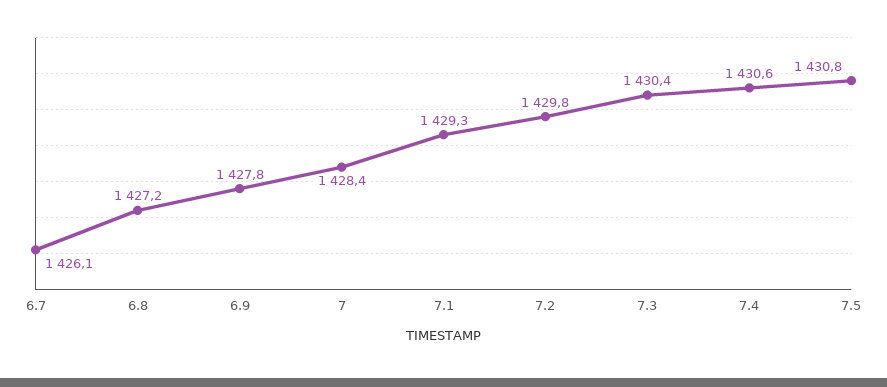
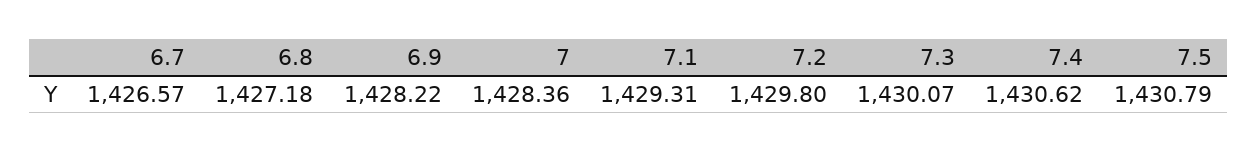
6.7: 1426.1 -> 1426.57
6.9: 1427.8 -> 1428.22
7.3: 1430.4 -> 1430.07

